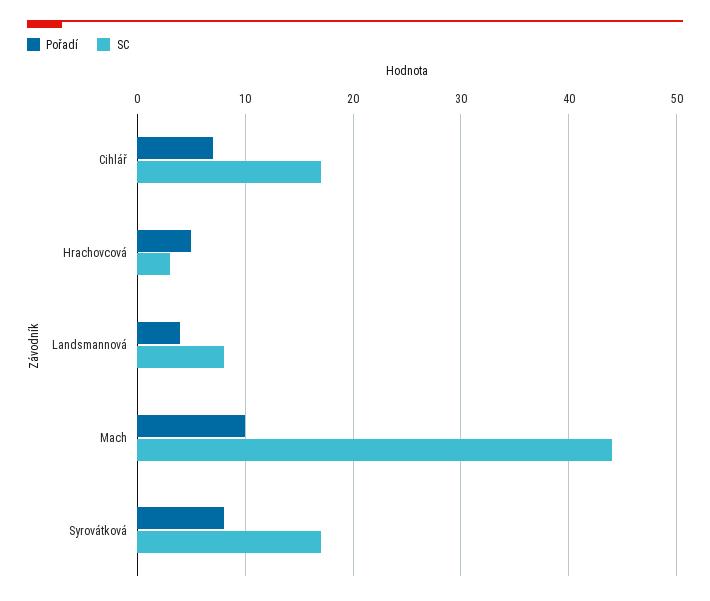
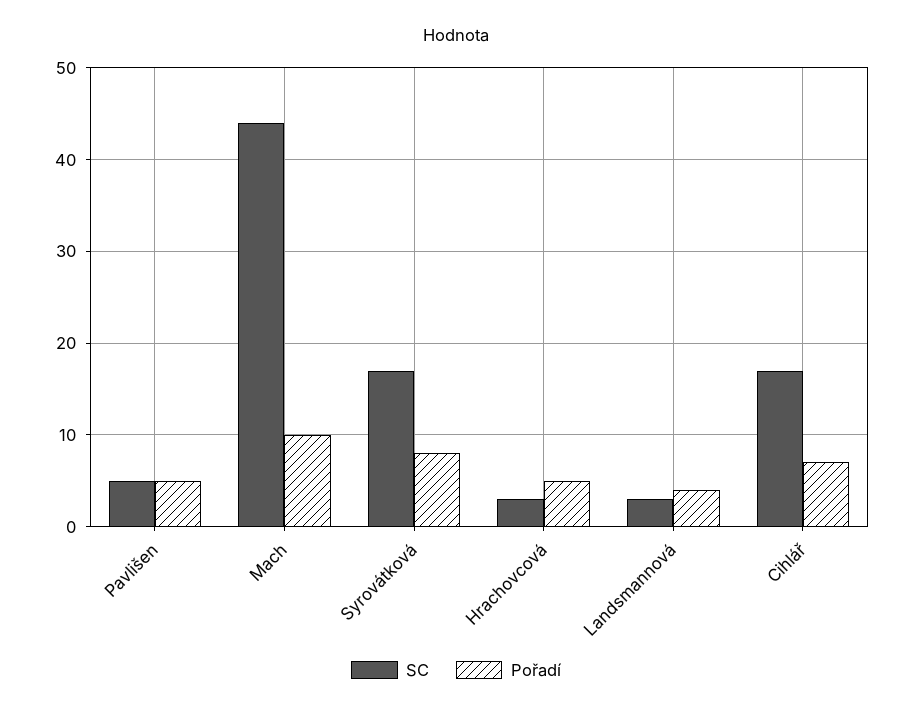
SC, Landsmannová: 8 -> 3
SC, Pavlišen: none -> 5
Pořadí, Pavlišen: none -> 5

